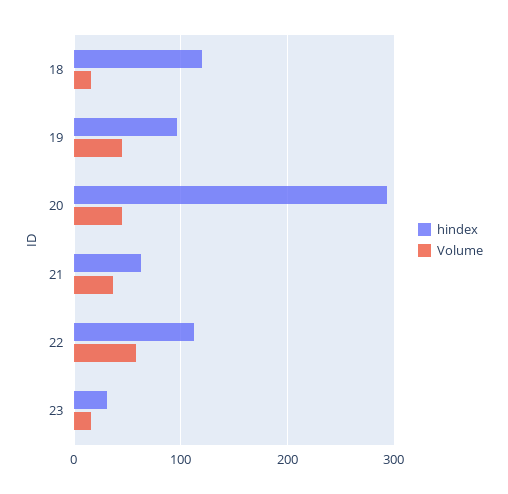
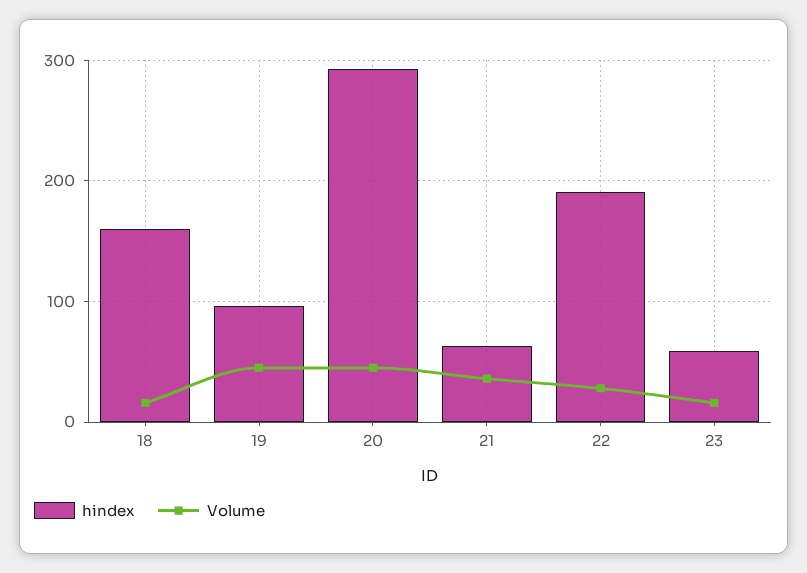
hindex, 18: 120 -> 160
hindex, 22: 110 -> 190
Volume, 22: 60 -> 30
hindex, 23: 30 -> 60

